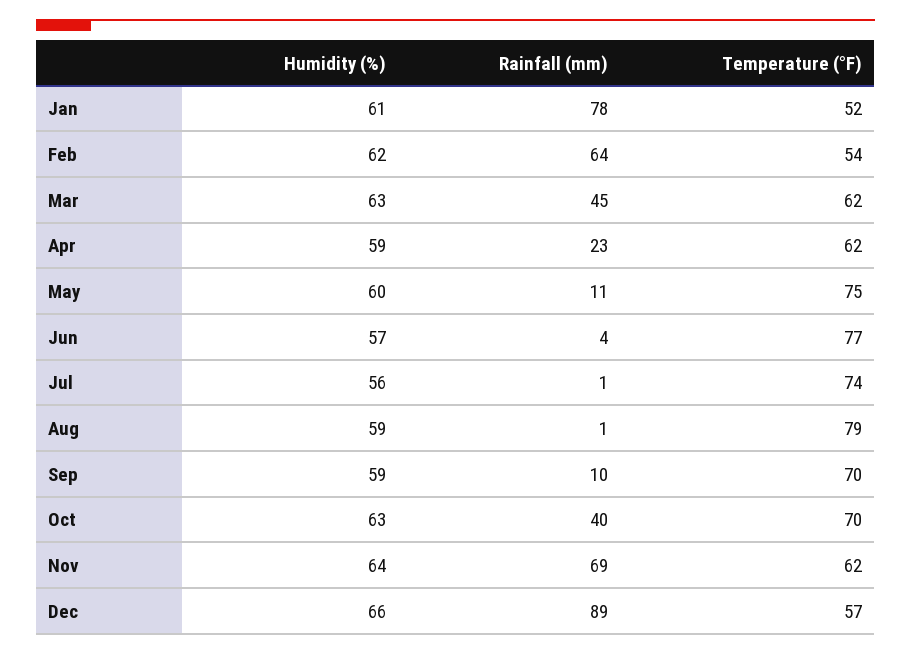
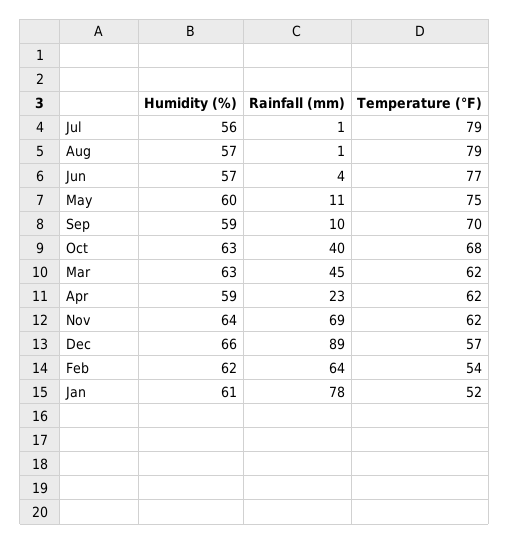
Temperature (°F), Jul: 74 -> 79
Humidity (%), Aug: 59 -> 57
Temperature (°F), Oct: 70 -> 68

